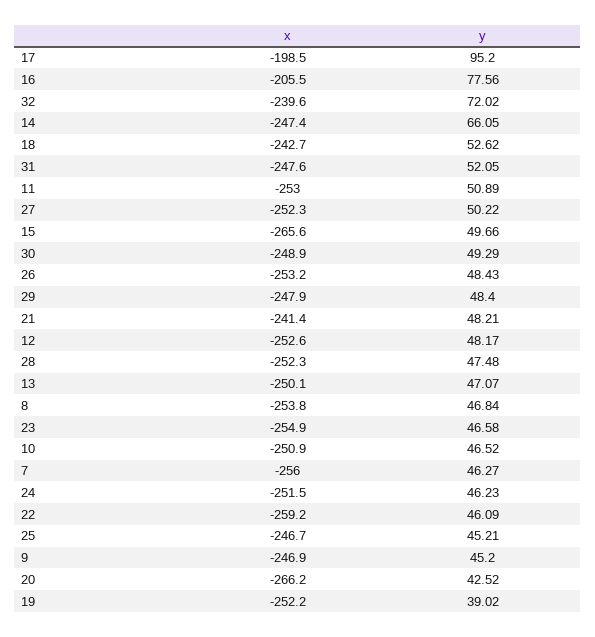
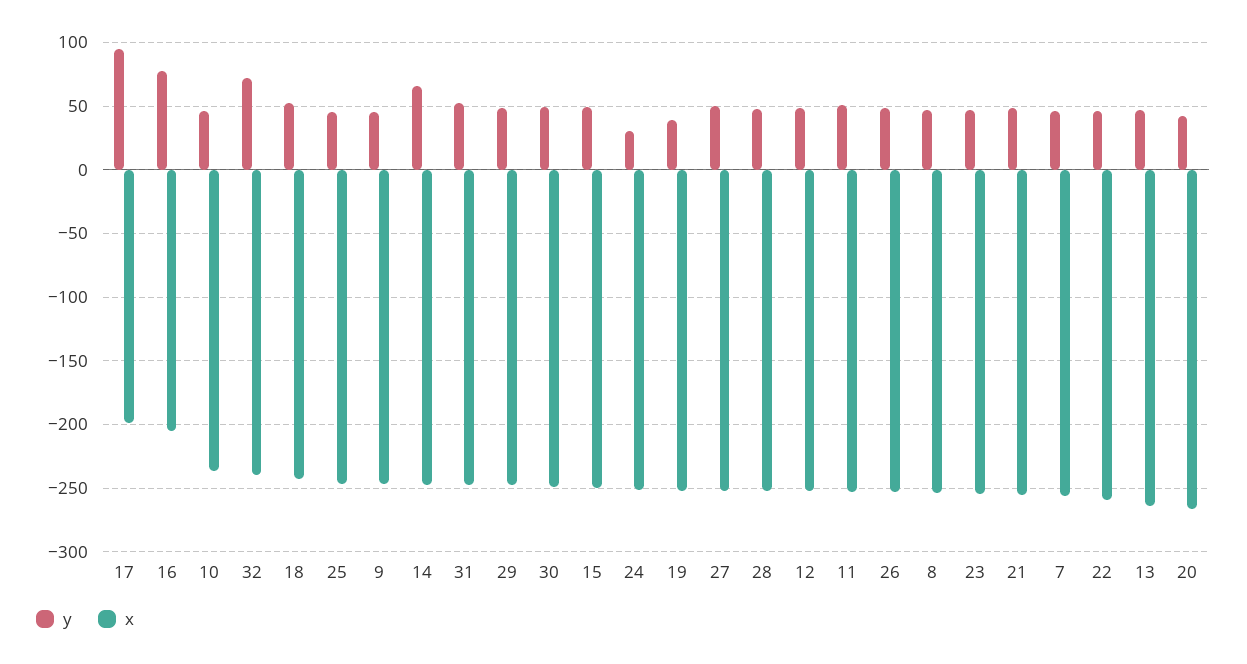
x, 15: -265.6 -> -250
x, 21: -241.4 -> -255
x, 13: -250.1 -> -265
x, 10: -250.9 -> -235
y, 24: 46.23 -> 30

